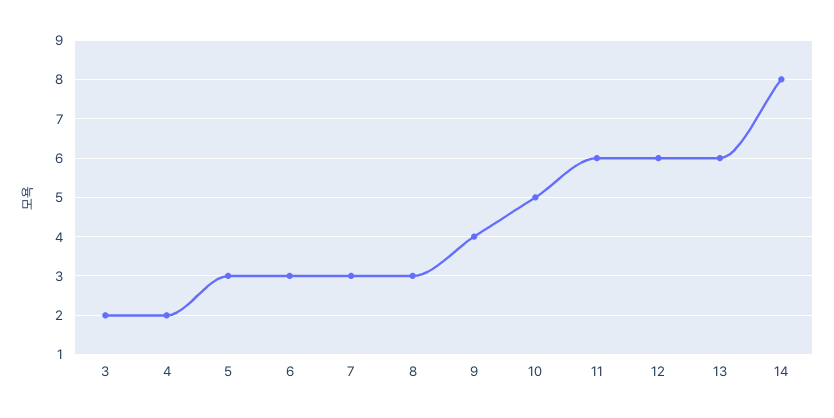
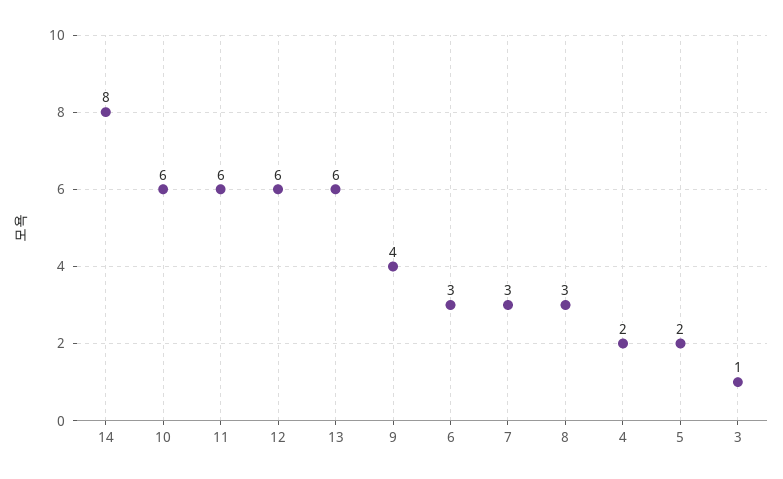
3: 2 -> 1
5: 3 -> 2
10: 5 -> 6

